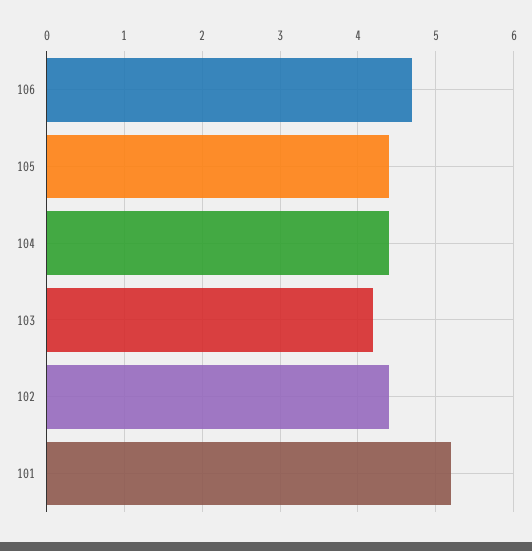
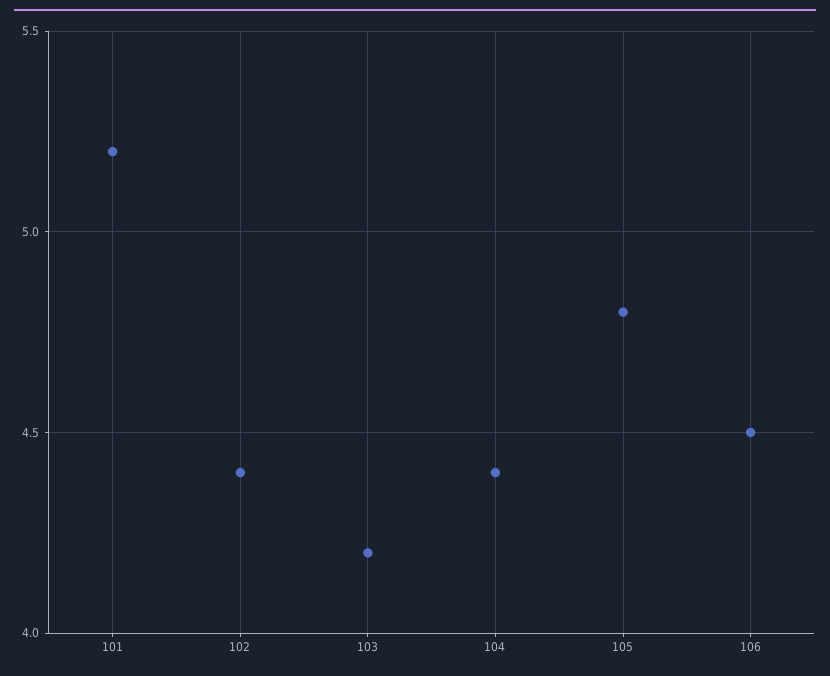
106: 4.7 -> 4.5
105: 4.4 -> 4.8

